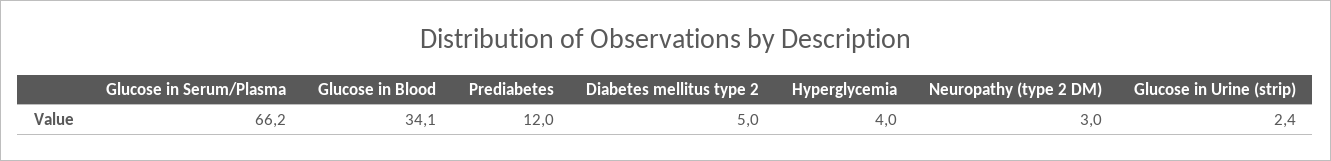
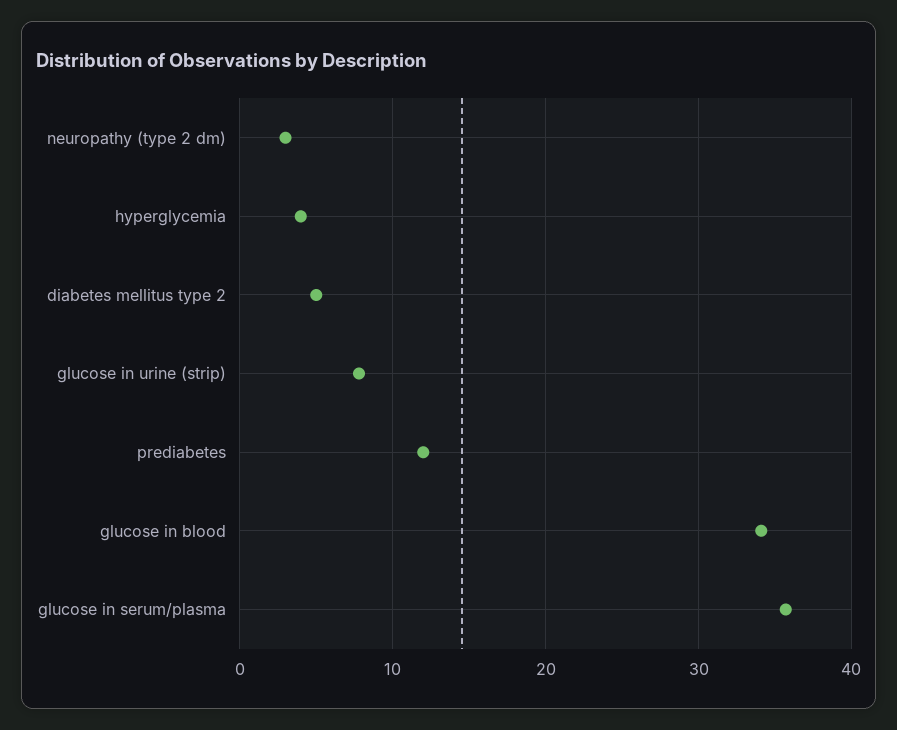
Glucose in Serum/Plasma: 66.2 -> 36
Glucose in Urine (strip): 2.4 -> 8

